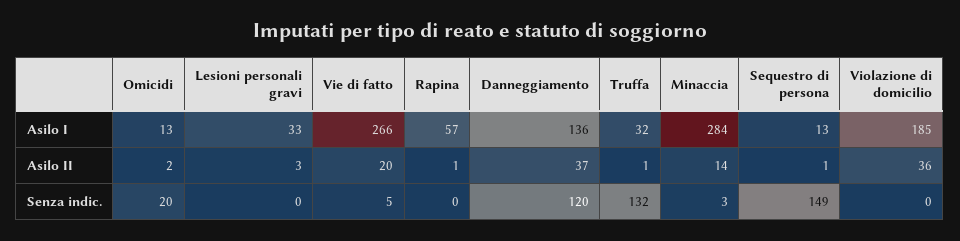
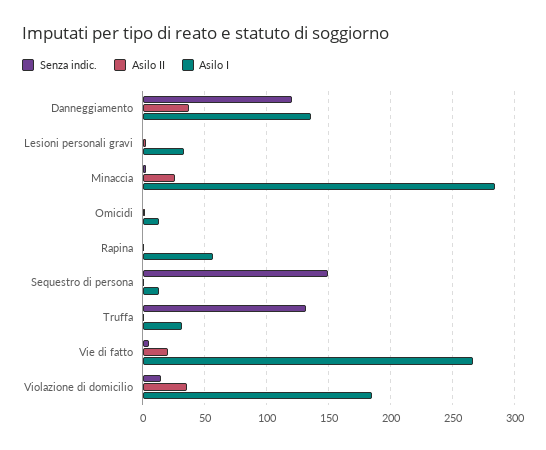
Asilo II, Minaccia: 14 -> 25
Senza indic., Omicidi: 20 -> 0
Senza indic., Violazione di domicilio: 0 -> 15

